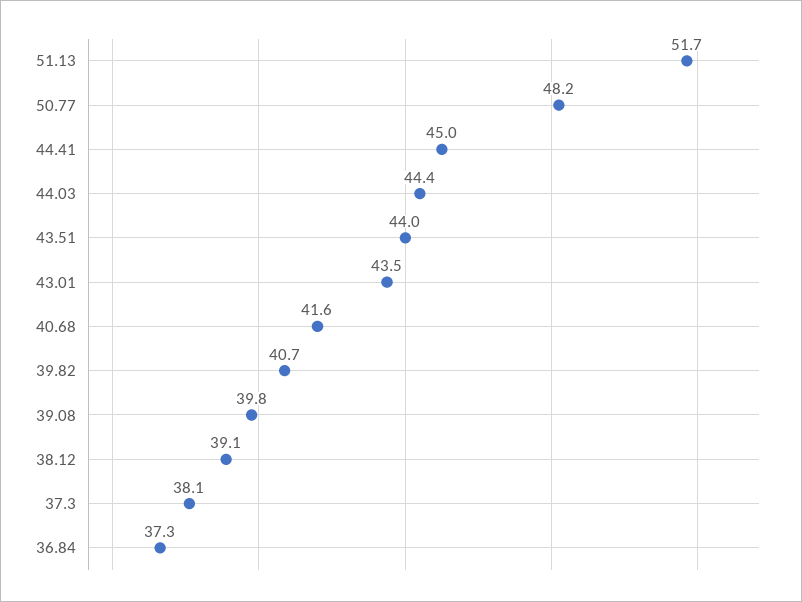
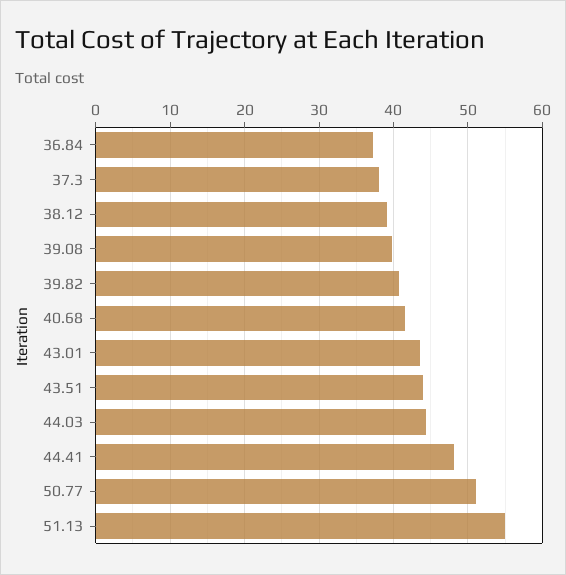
51.13: 51.7 -> 55
50.77: 48.2 -> 51
44.41: 45 -> 48

